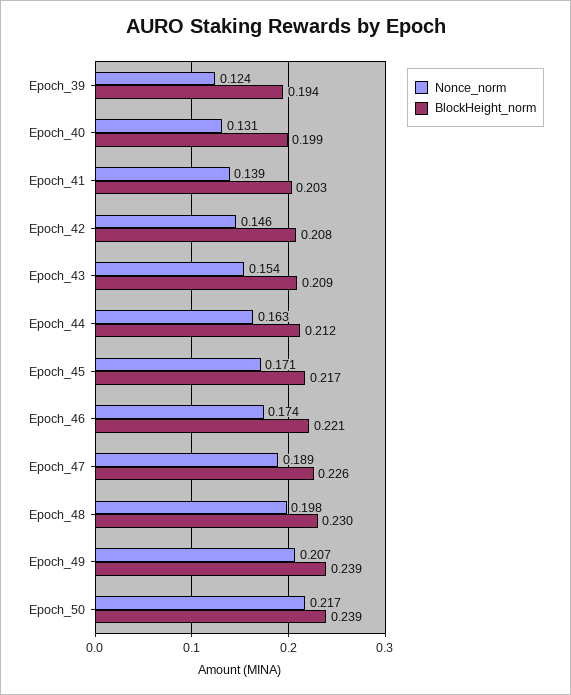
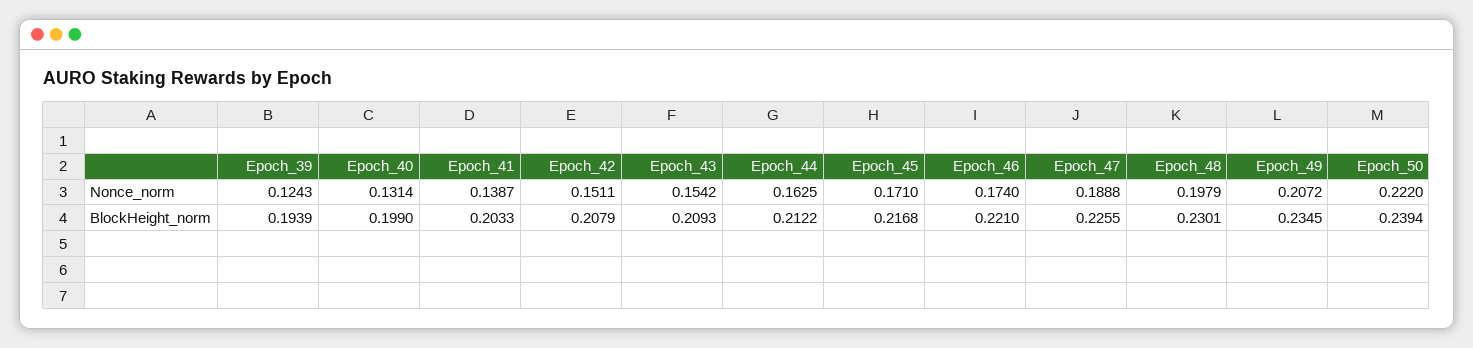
Nonce_norm, Epoch_42: 0.146 -> 0.1511
BlockHeight_norm, Epoch_49: 0.239 -> 0.2345
Nonce_norm, Epoch_50: 0.217 -> 0.222

